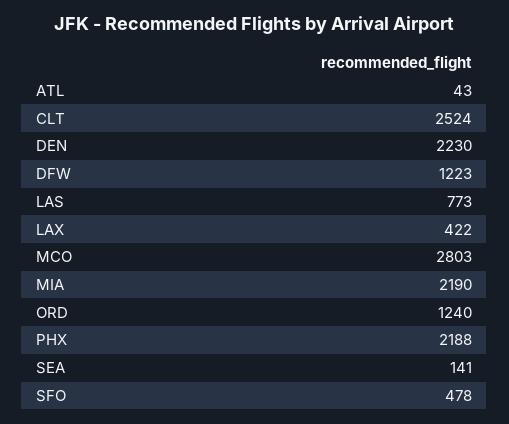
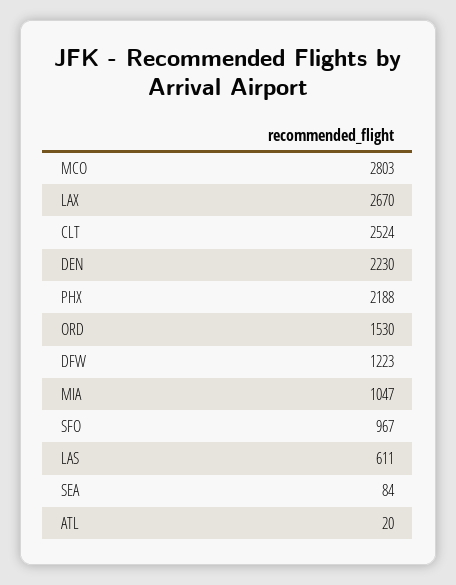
ATL: 43 -> 20
LAS: 773 -> 611
LAX: 422 -> 2670
MIA: 2190 -> 1047
ORD: 1240 -> 1530
SEA: 141 -> 84
SFO: 478 -> 967

